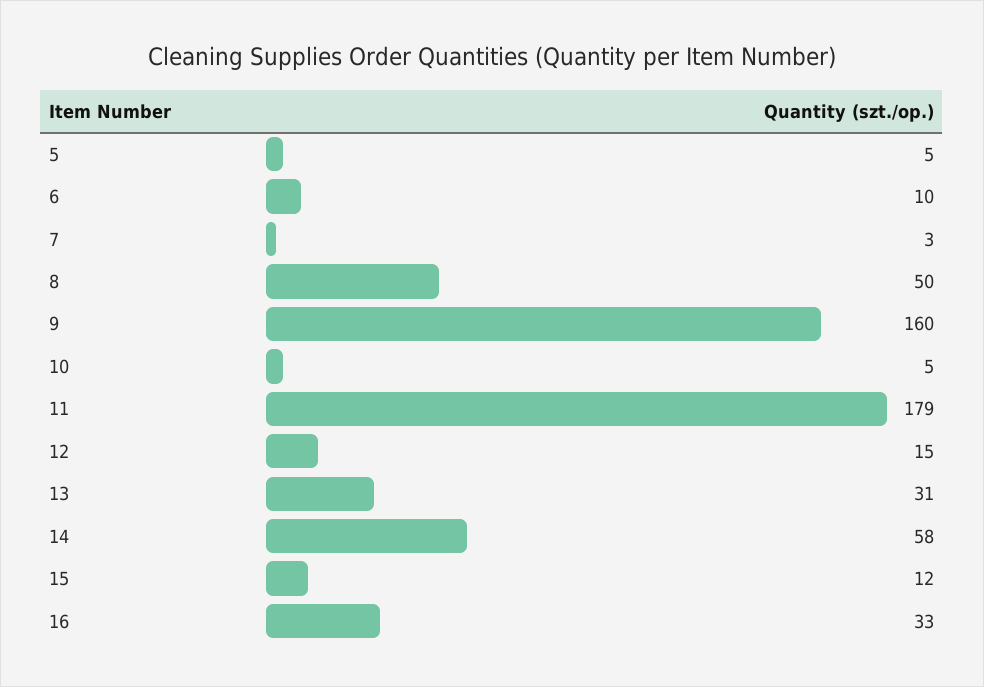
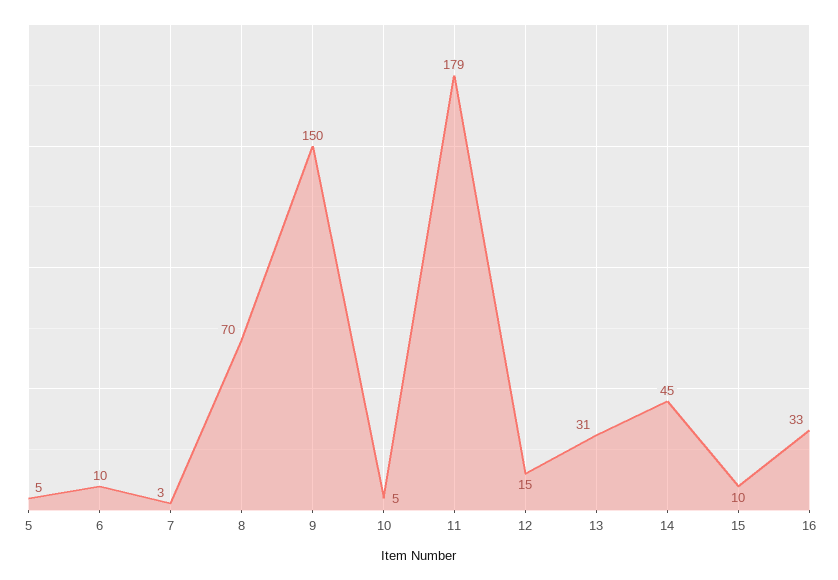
8: 50 -> 70
9: 160 -> 150
14: 58 -> 45
15: 12 -> 10

